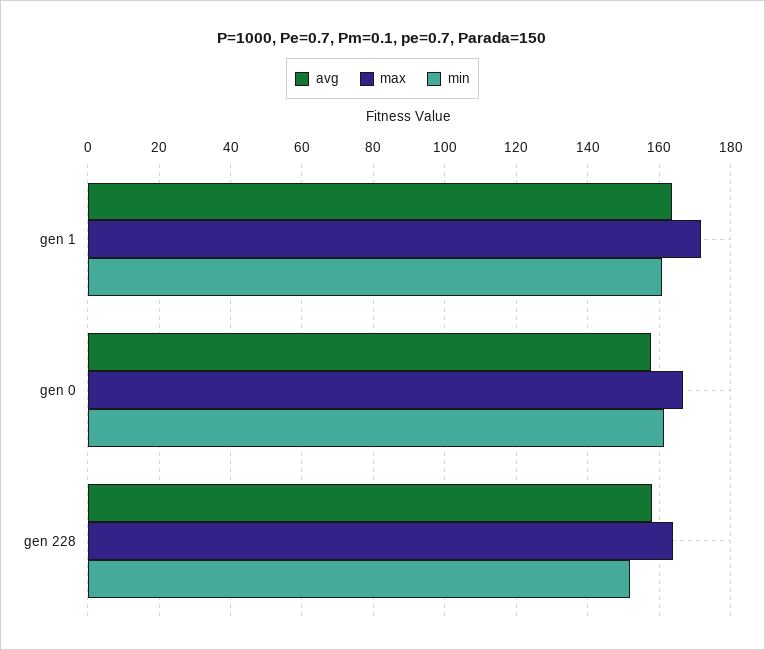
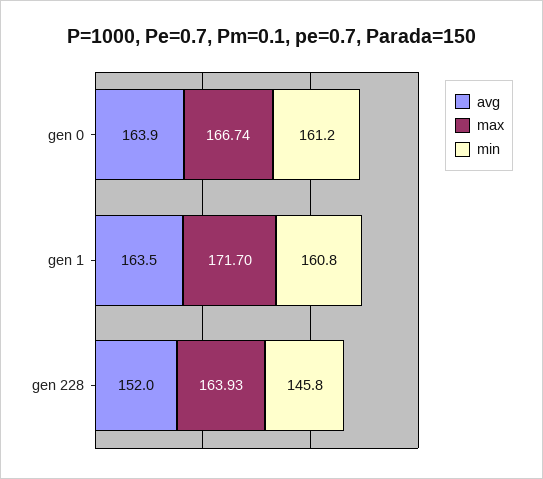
avg, gen 0: 158 -> 163.9
avg, gen 228: 158 -> 152
min, gen 228: 152 -> 145.8

